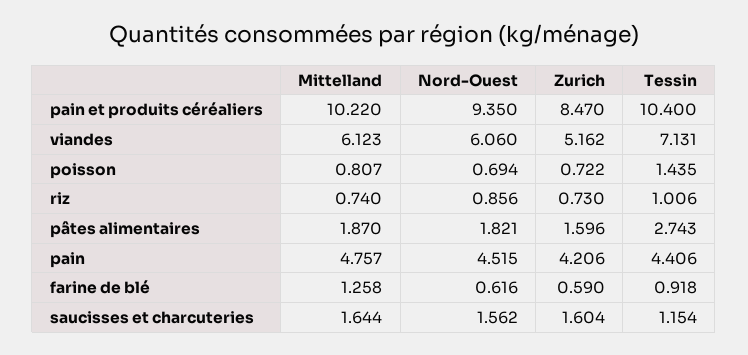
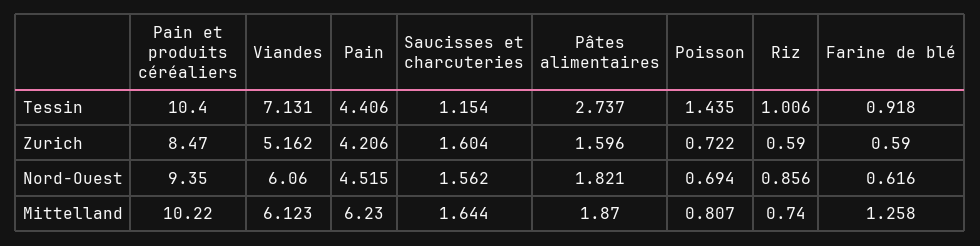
Zurich, riz: 0.73 -> 0.59
Tessin, pâtes alimentaires: 2.743 -> 2.737
Mittelland, pain: 4.757 -> 6.23

